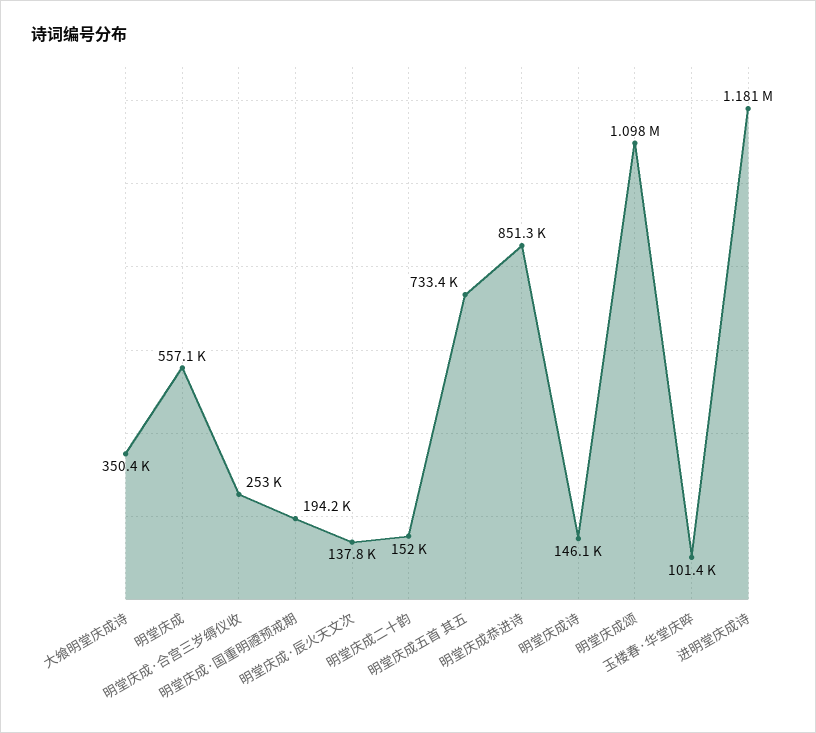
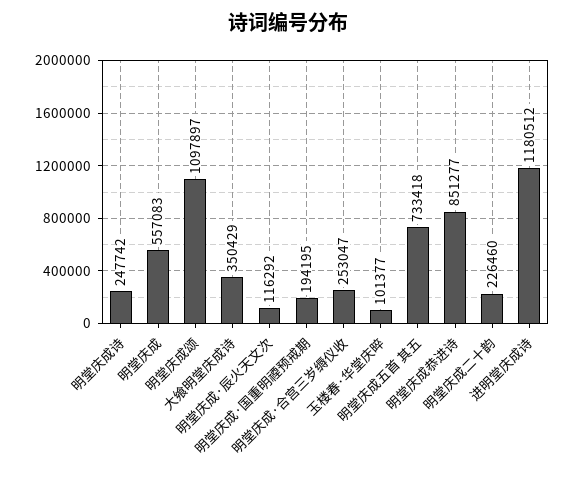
明堂庆成·辰火天文次: 137800 -> 116292
明堂庆成二十韵: 152000 -> 226460
明堂庆成诗: 146100 -> 247742

